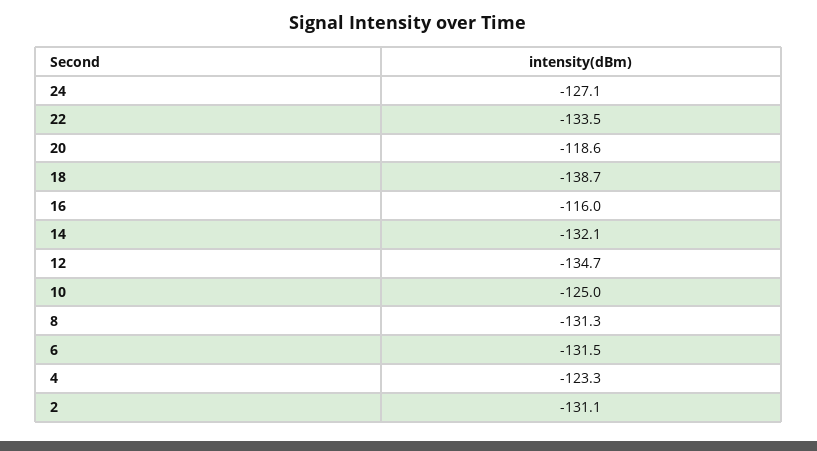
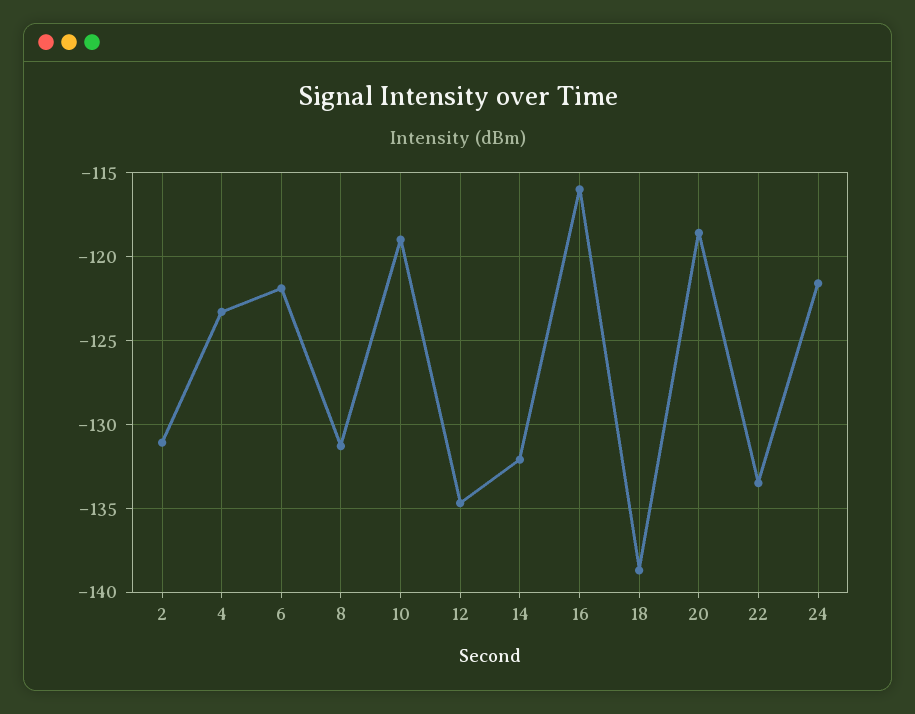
24: -127.1 -> -121.5
10: -125 -> -119
6: -131.5 -> -122

